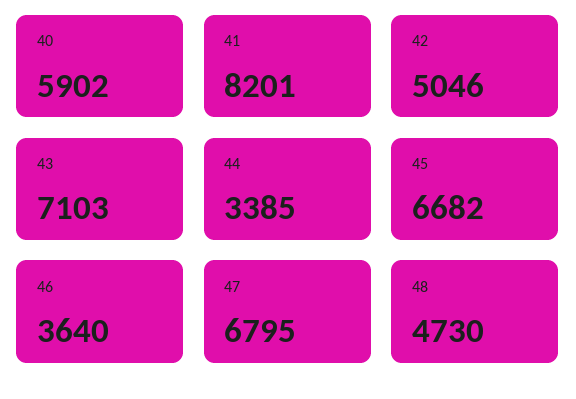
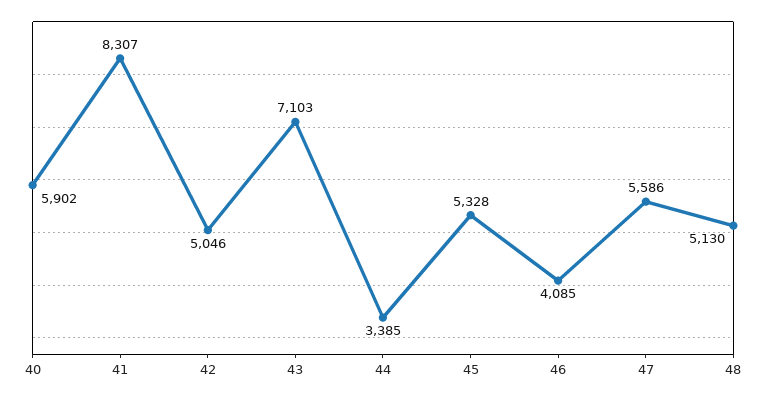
41: 8201 -> 8307
45: 6682 -> 5328
46: 3640 -> 4085
47: 6795 -> 5586
48: 4730 -> 5130

